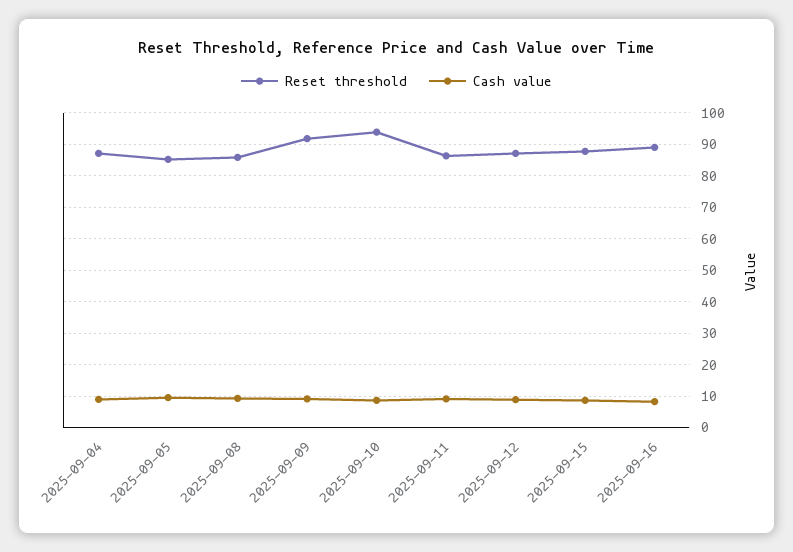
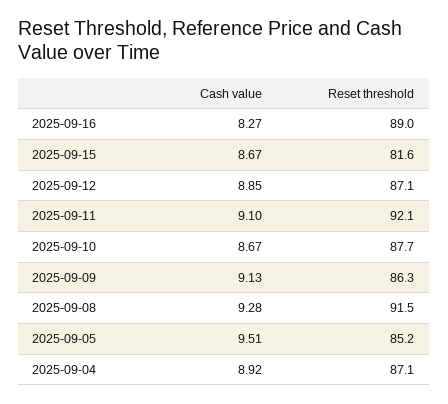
Reset threshold, 2025-09-08: 86 -> 91.5
Reset threshold, 2025-09-09: 92 -> 86.3
Reset threshold, 2025-09-10: 94 -> 87.7
Reset threshold, 2025-09-11: 86 -> 92.1
Reset threshold, 2025-09-15: 88 -> 81.6

